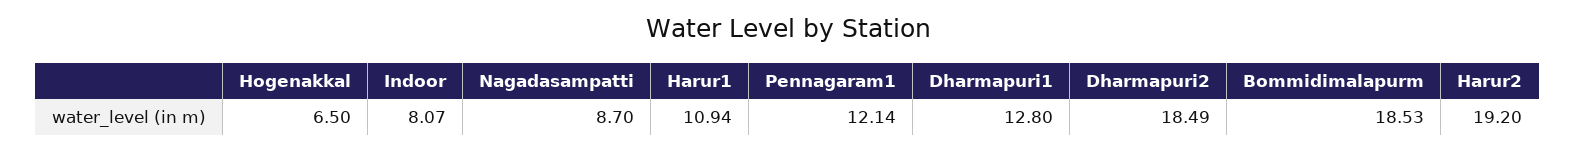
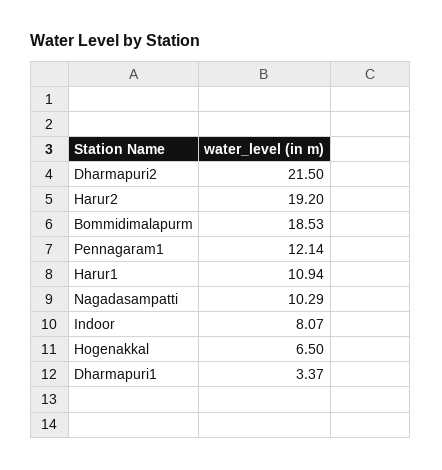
Nagadasampatti: 8.7 -> 10.29
Dharmapuri1: 12.8 -> 3.37
Dharmapuri2: 18.49 -> 21.5

